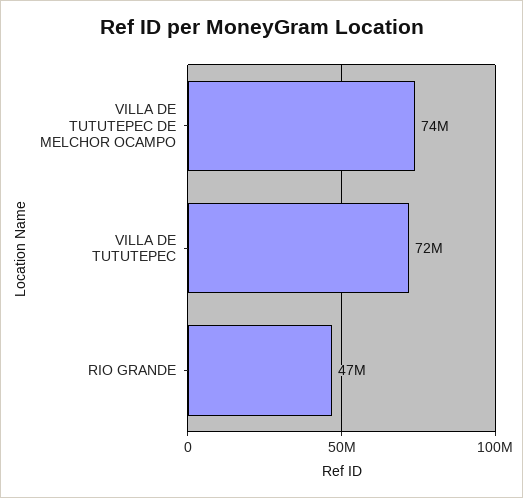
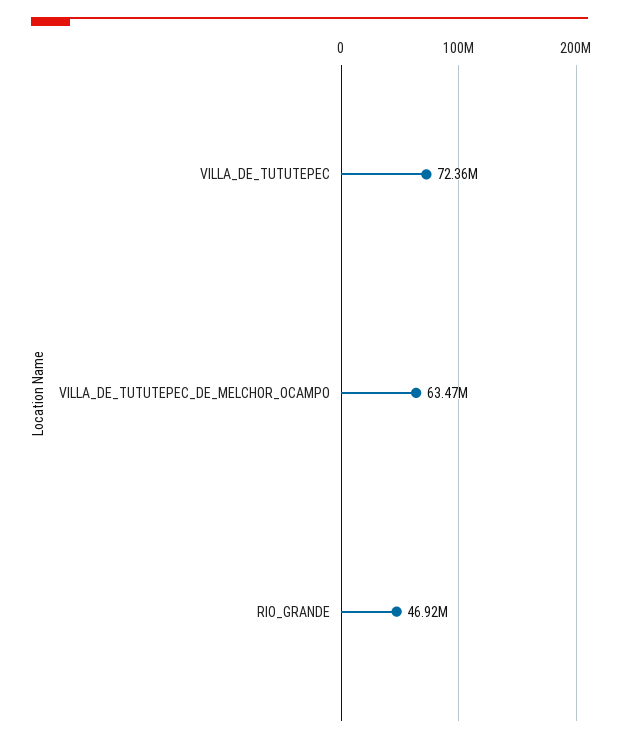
VILLA DE TUTUTEPEC DE MELCHOR OCAMPO: 74000000 -> 63470000

